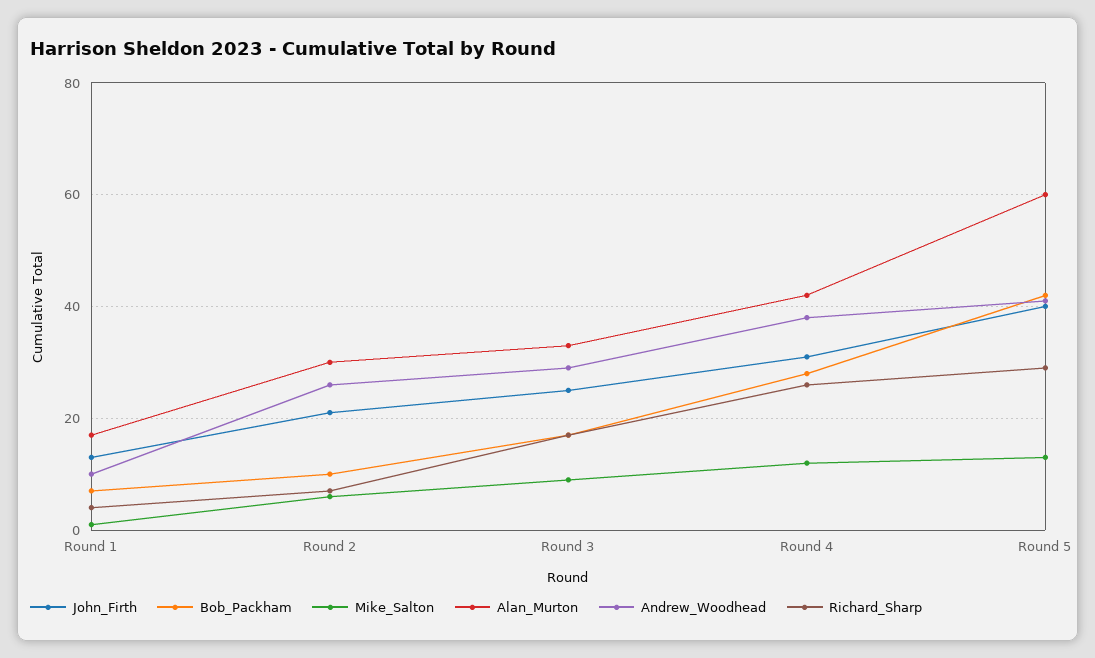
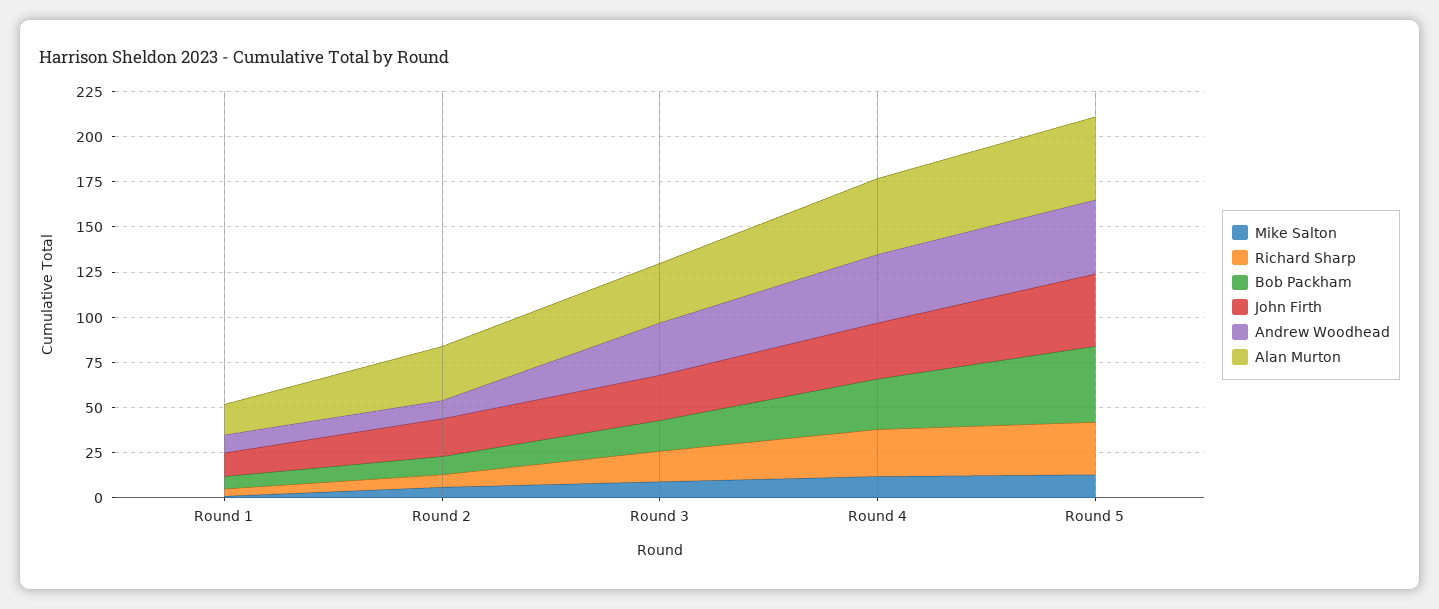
Andrew_Woodhead, Round 2: 25 -> 10
Alan_Murton, Round 5: 60 -> 45

